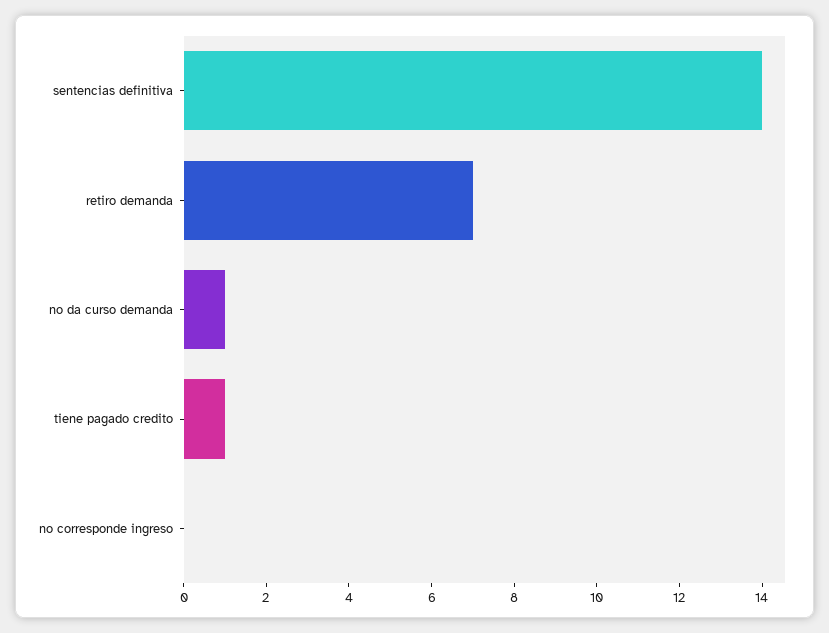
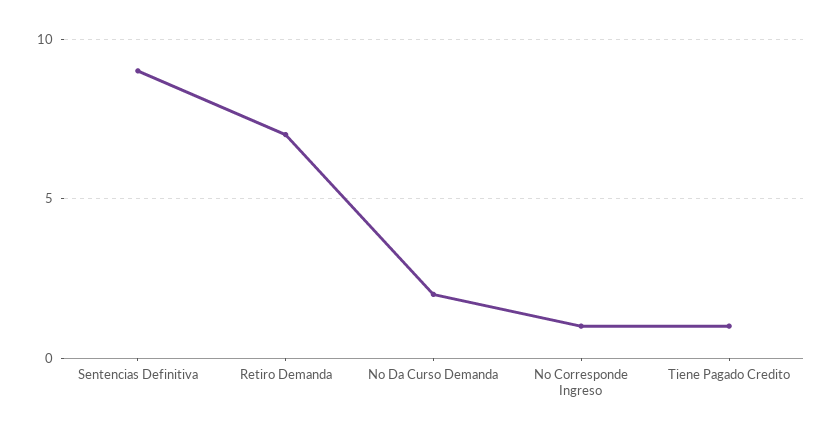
sentencias definitiva: 14 -> 9
no da curso demanda: 1 -> 2
no corresponde ingreso: 0 -> 1

